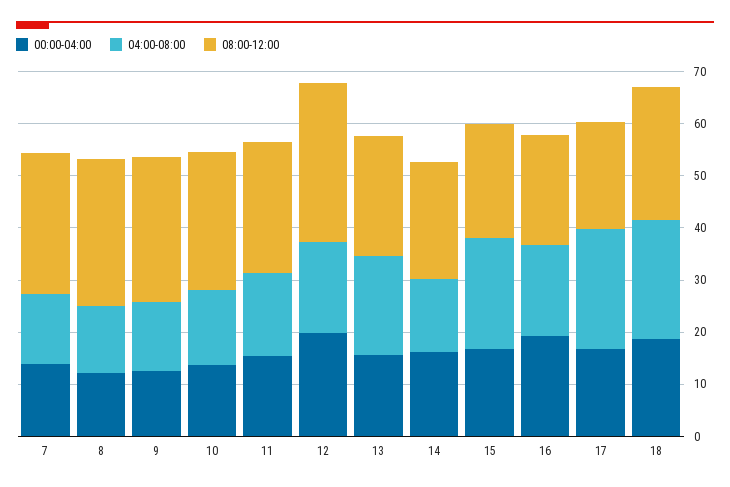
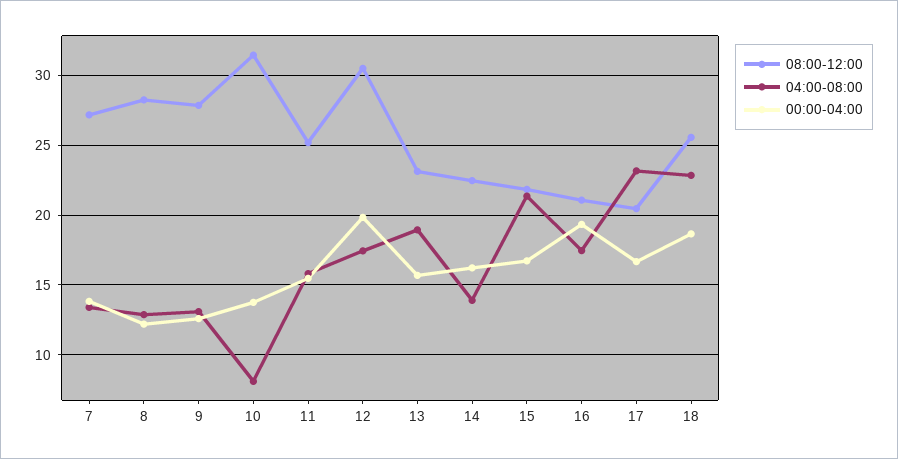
04:00-08:00, 10: 14 -> 8
08:00-12:00, 10: 26 -> 31.5

